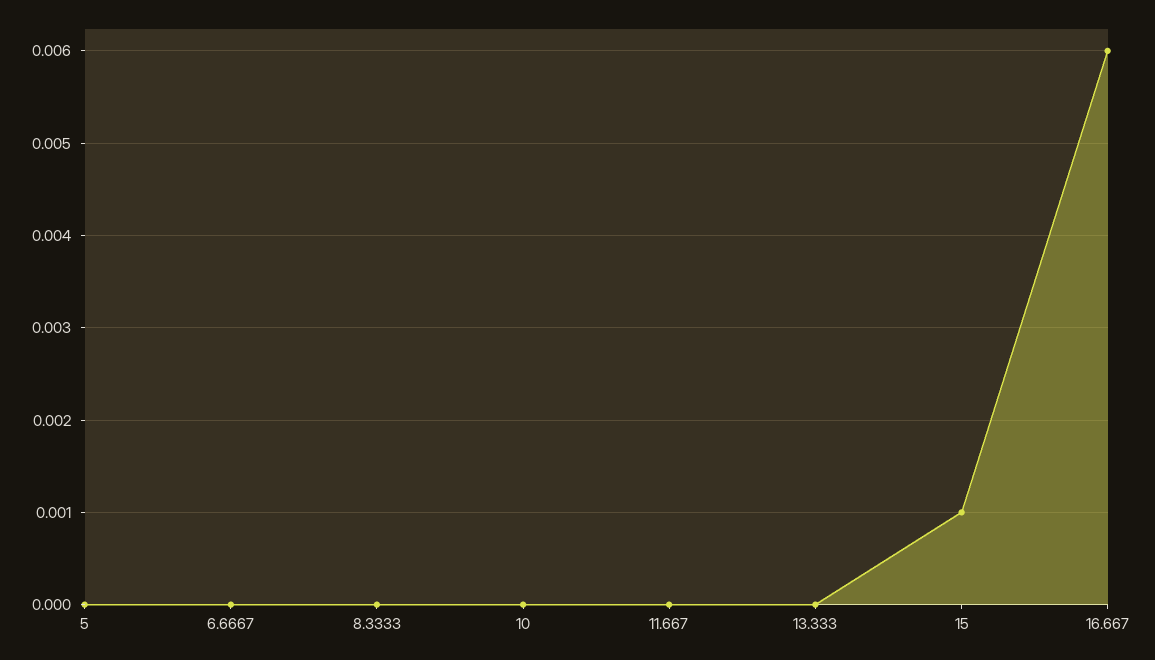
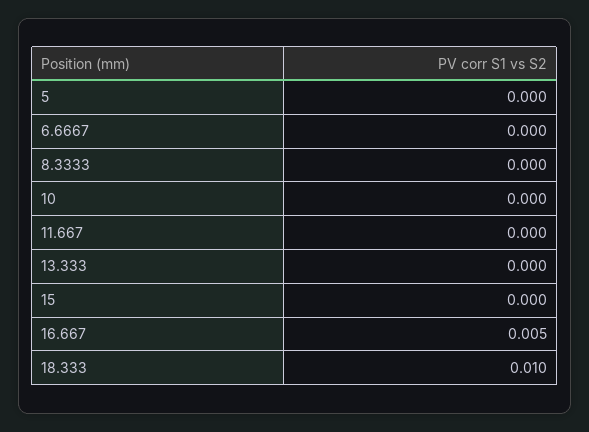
15: 0.001 -> 0
16.667: 0.006 -> 0.005
18.333: none -> 0.01

